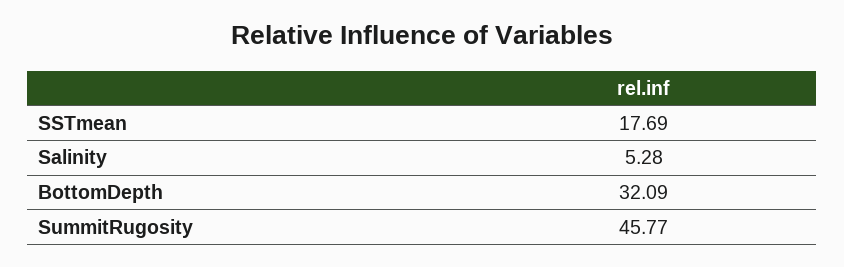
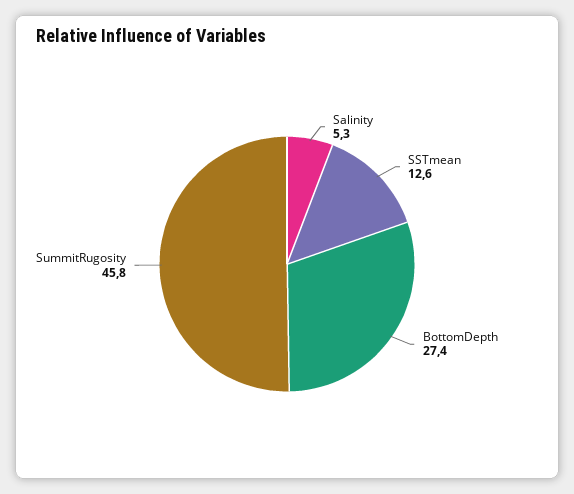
SSTmean: 17.69 -> 12.6
BottomDepth: 32.09 -> 27.4

